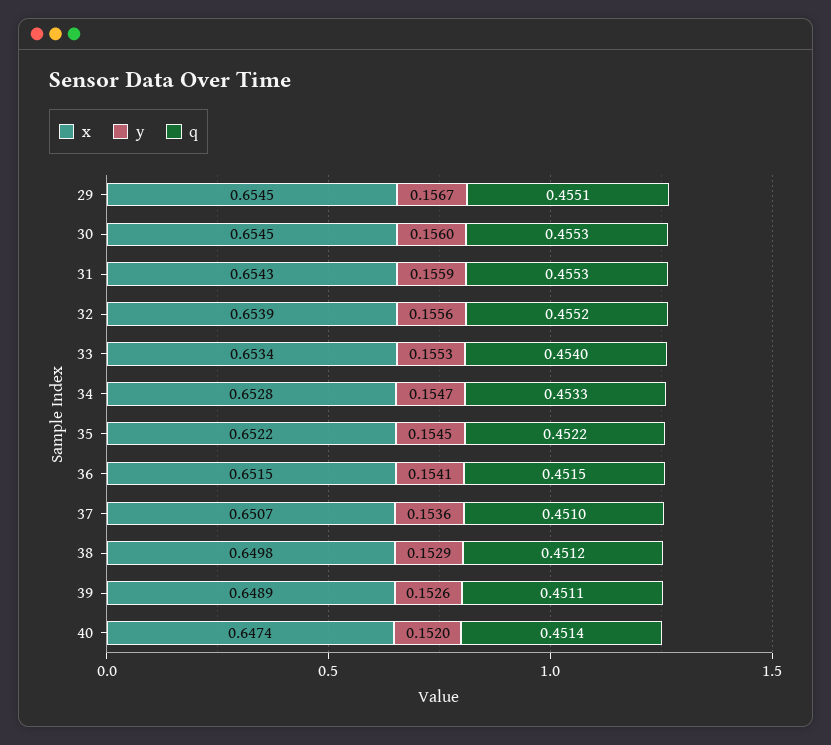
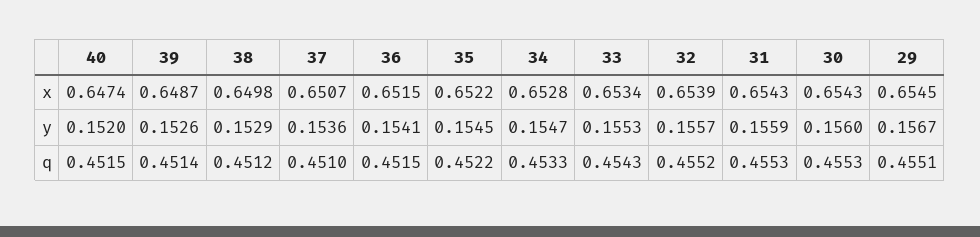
x, 30: 0.6545 -> 0.6543
y, 32: 0.1556 -> 0.1557
q, 33: 0.454 -> 0.4543
x, 39: 0.6489 -> 0.6487
q, 39: 0.4511 -> 0.4514
q, 40: 0.4514 -> 0.4515

